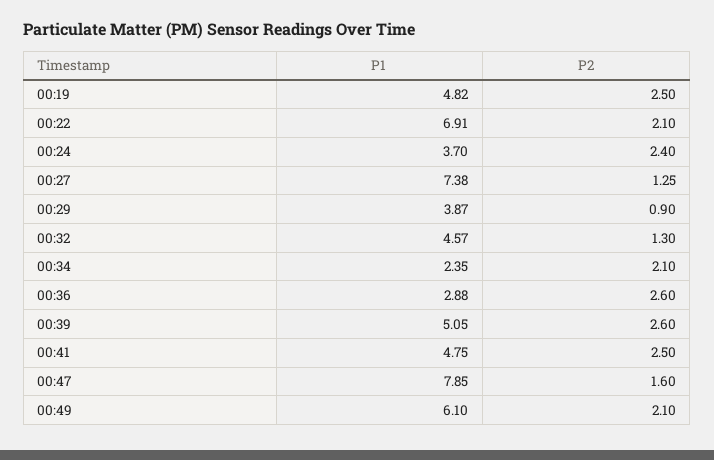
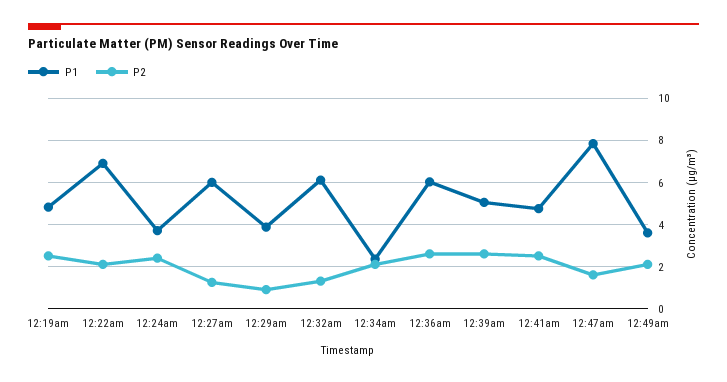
P1, 00:27: 7.38 -> 6
P1, 00:32: 4.57 -> 6
P1, 00:36: 2.88 -> 6
P1, 00:49: 6.1 -> 3.5

